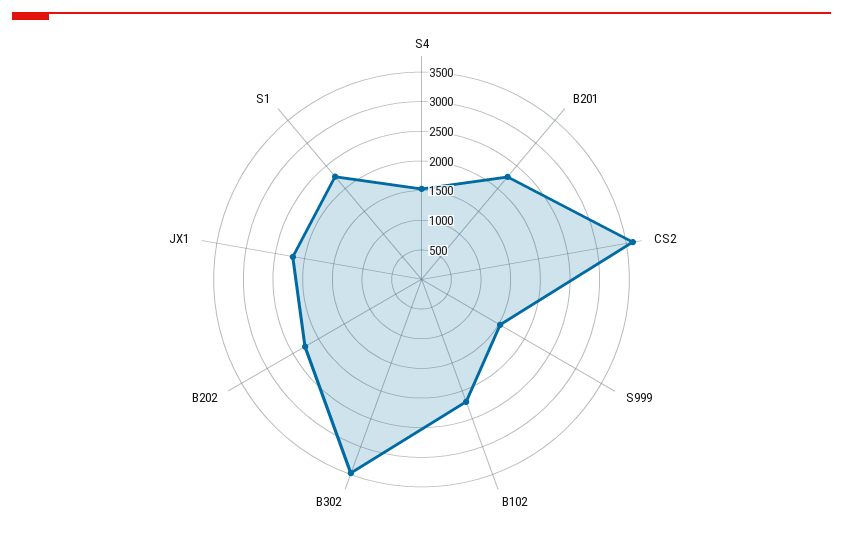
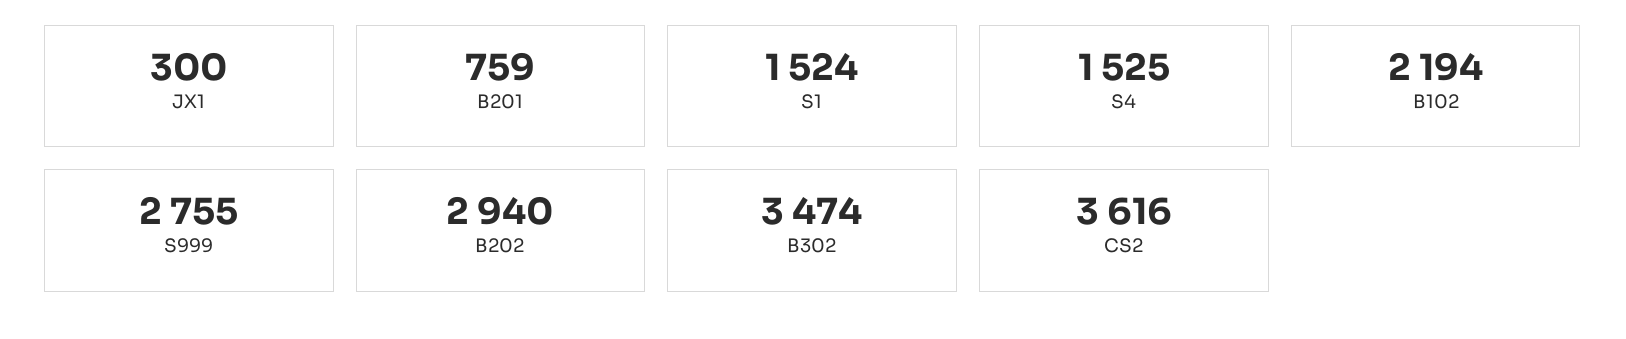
B201: 2250 -> 759
S999: 1500 -> 2755
B202: 2250 -> 2940
JX1: 2250 -> 300
S1: 2250 -> 1524

